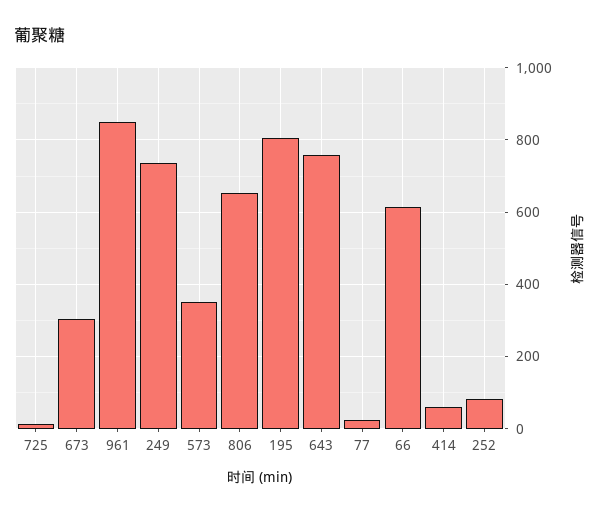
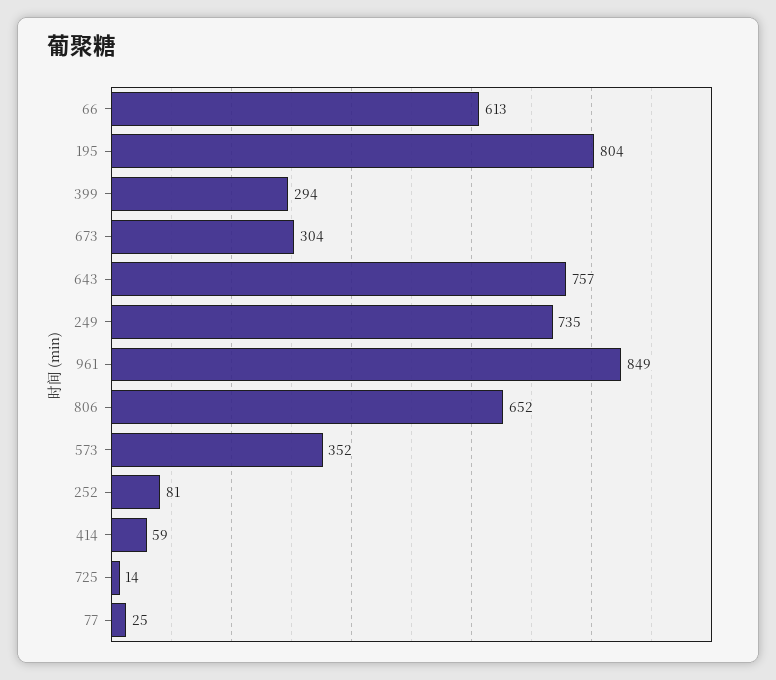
399: none -> 294

